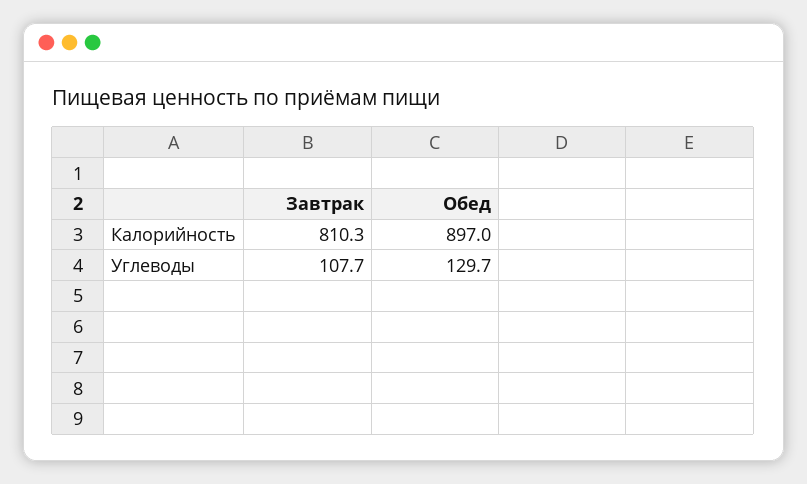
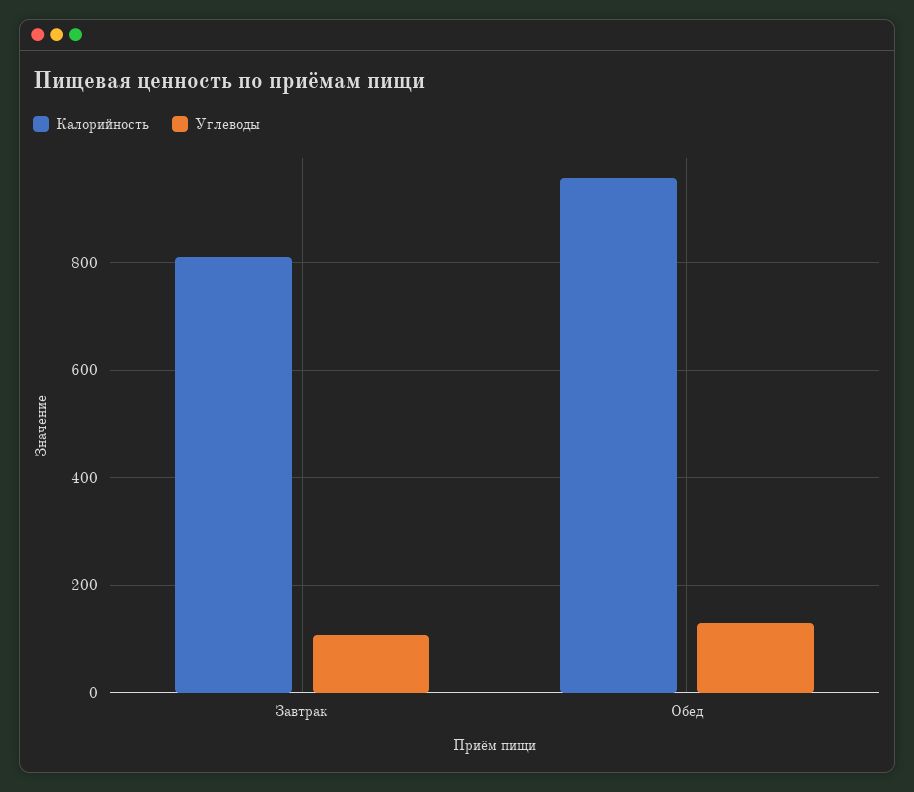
Калорийность, Обед: 897 -> 960

